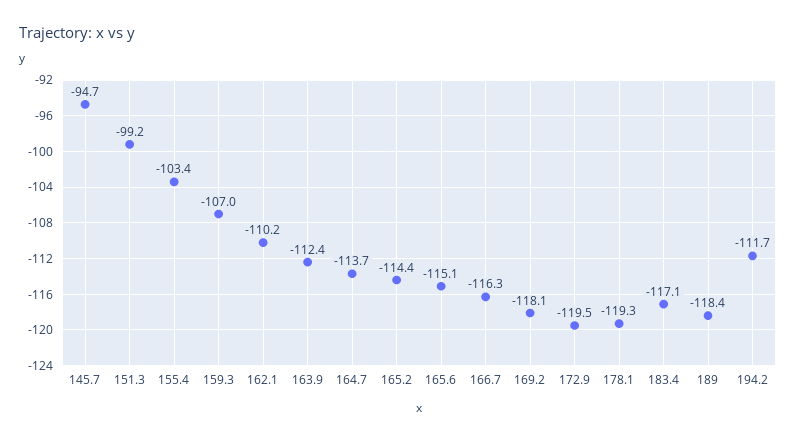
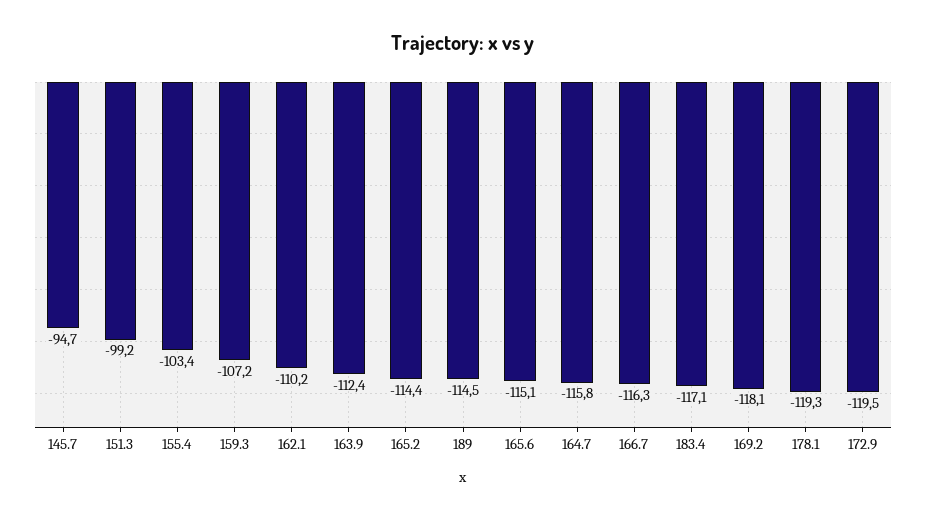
159.3: -107 -> -107.2
164.7: -113.7 -> -115.8
189: -118.4 -> -114.5
194.2: -111.7 -> none

